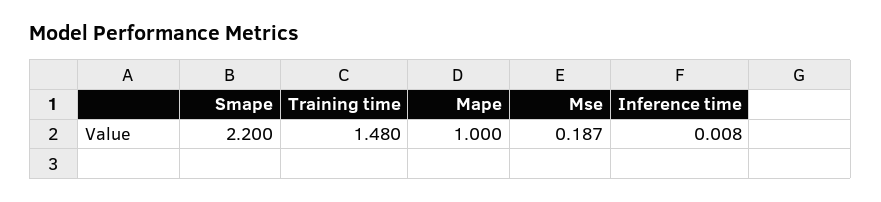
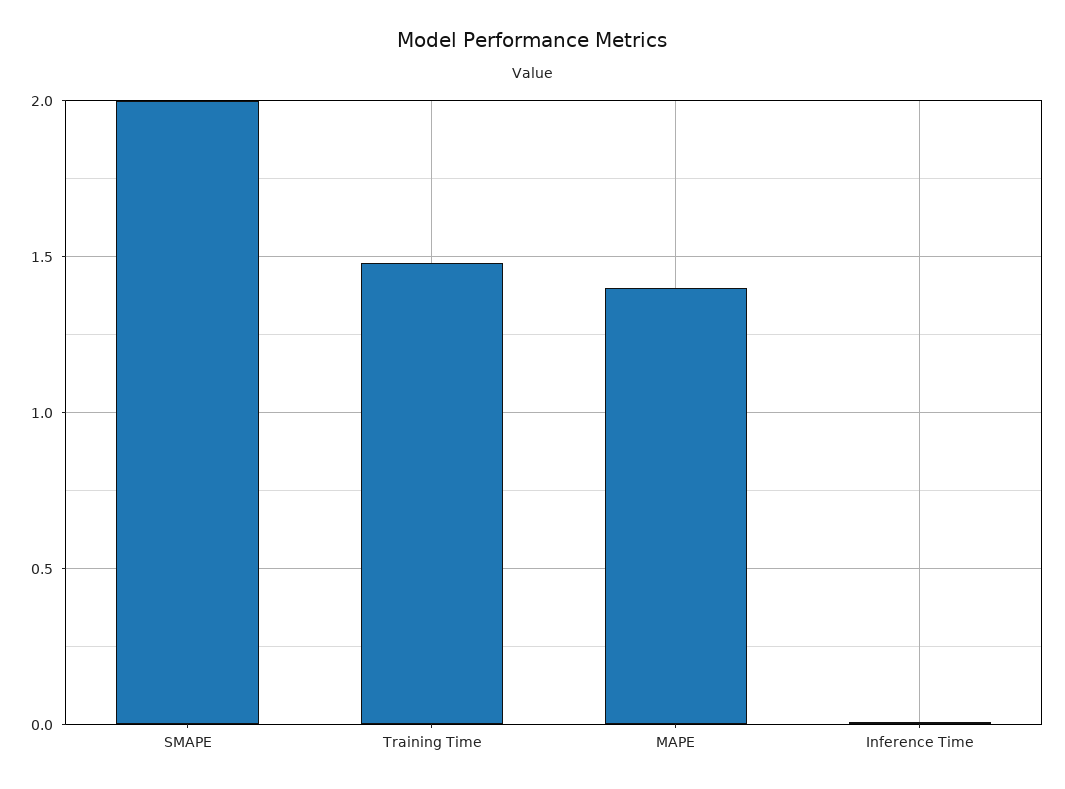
Smape: 2.2 -> 2
Mape: 1 -> 1.4
Mse: 0.187 -> none

